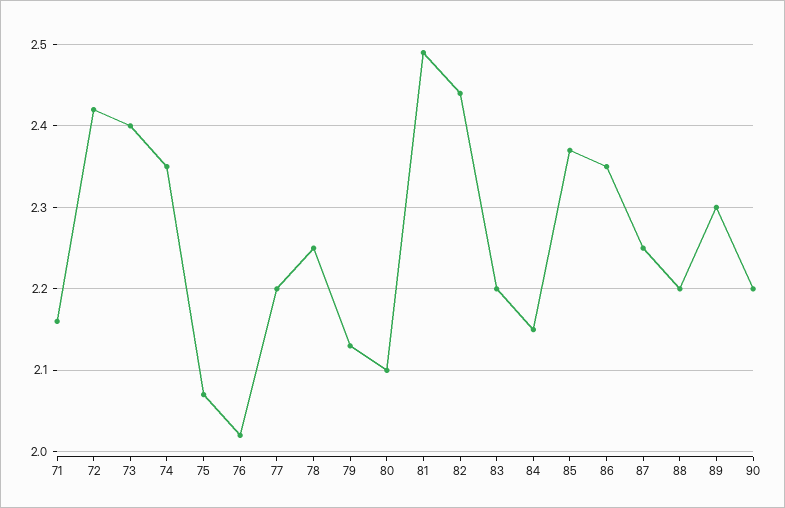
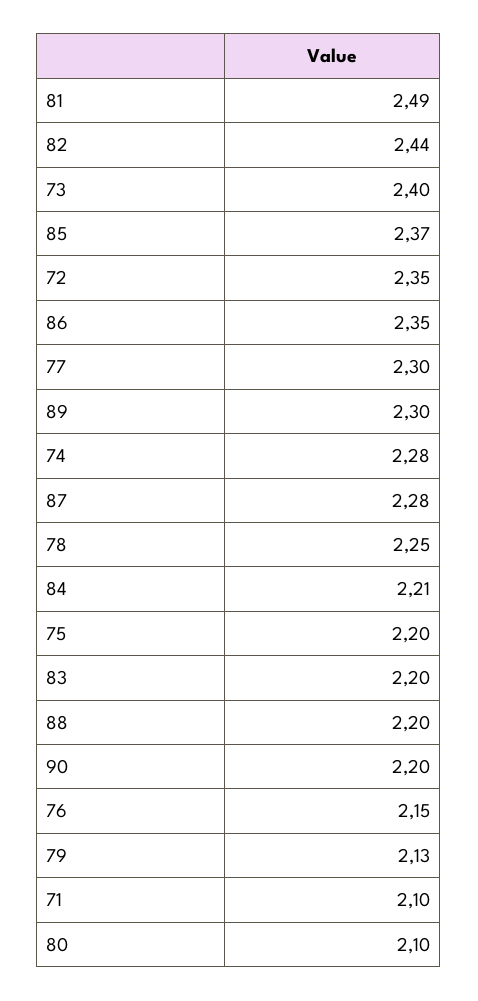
71: 2.16 -> 2.1
72: 2.42 -> 2.35
74: 2.35 -> 2.28
75: 2.07 -> 2.2
76: 2.02 -> 2.15
77: 2.2 -> 2.3
84: 2.15 -> 2.21
87: 2.25 -> 2.28

